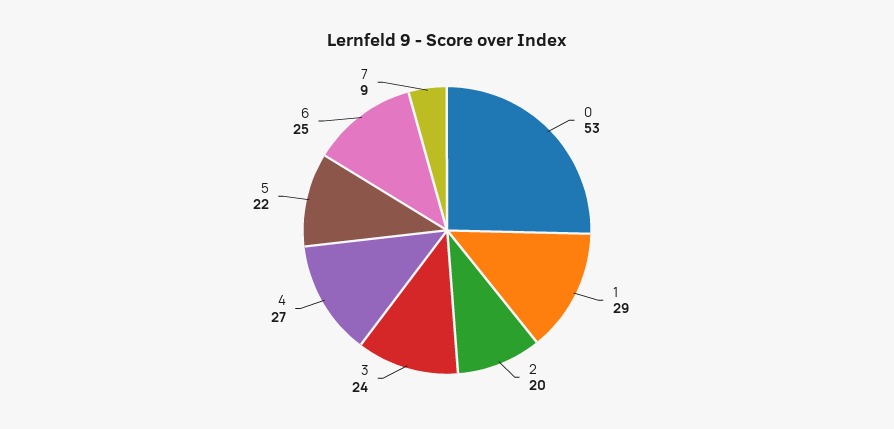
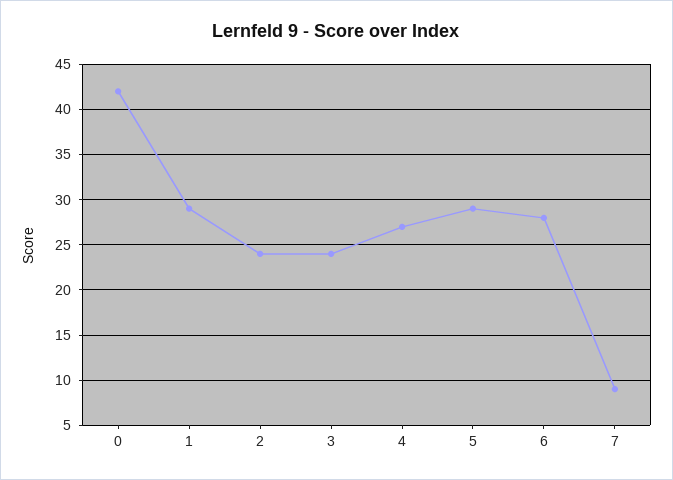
0: 53 -> 42
2: 20 -> 24
5: 22 -> 29
6: 25 -> 28

